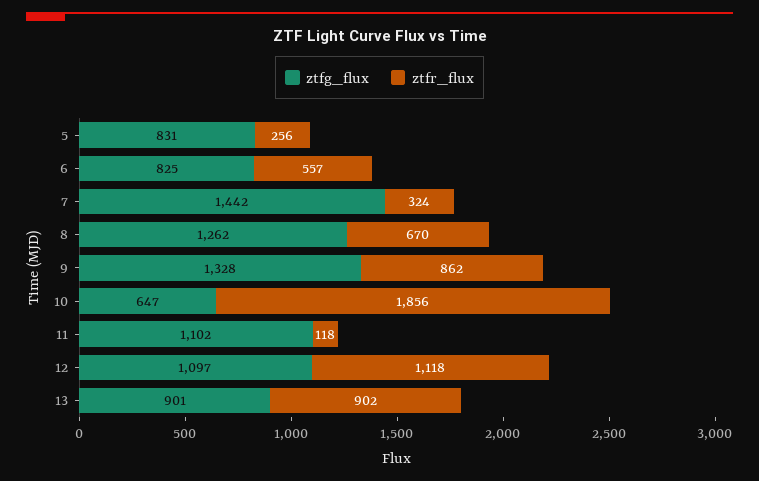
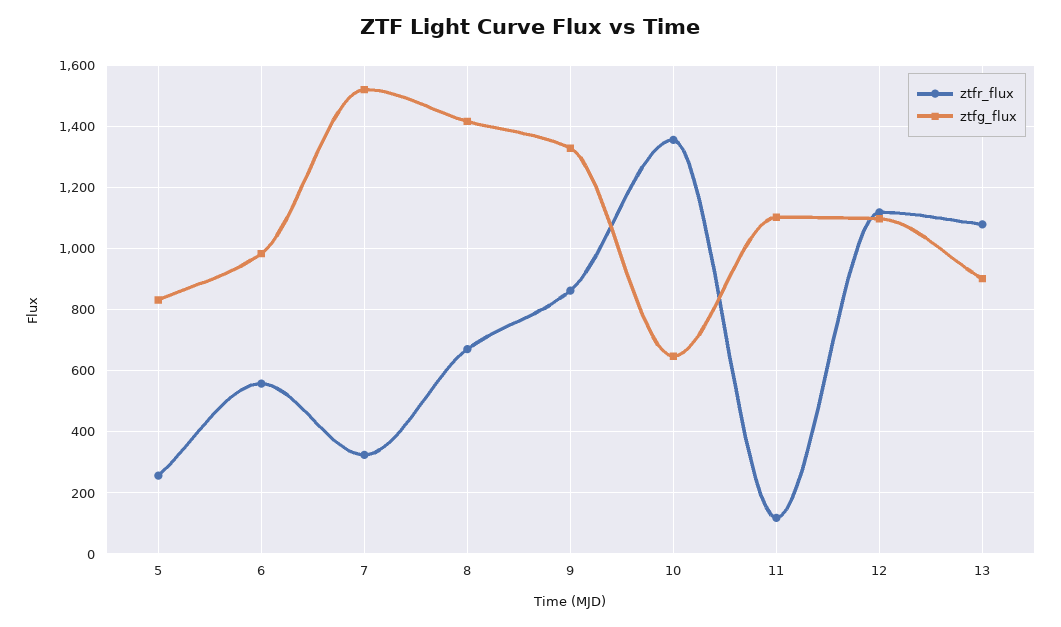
ztfg_flux, 6: 825 -> 980
ztfg_flux, 7: 1442 -> 1520
ztfg_flux, 8: 1262 -> 1420
ztfr_flux, 10: 1856 -> 1360
ztfr_flux, 13: 902 -> 1080

